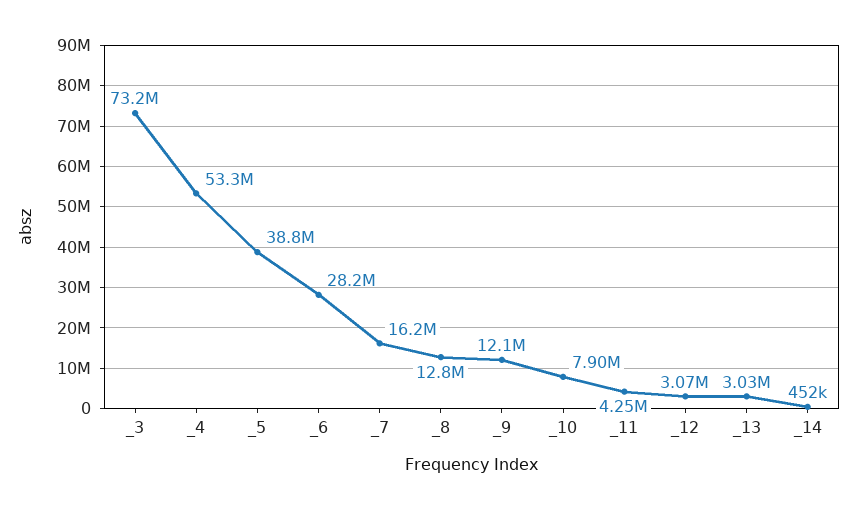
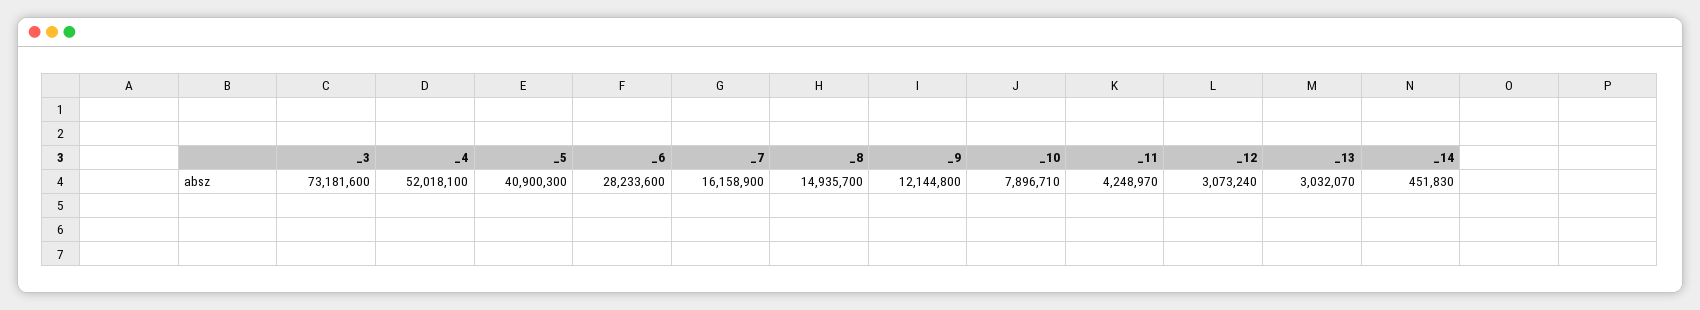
_4: 53300000 -> 52018100
_5: 38800000 -> 40900300
_8: 12800000 -> 14935700

